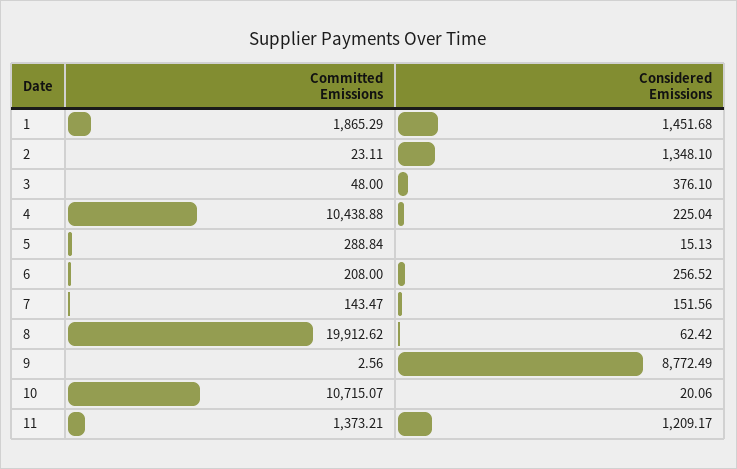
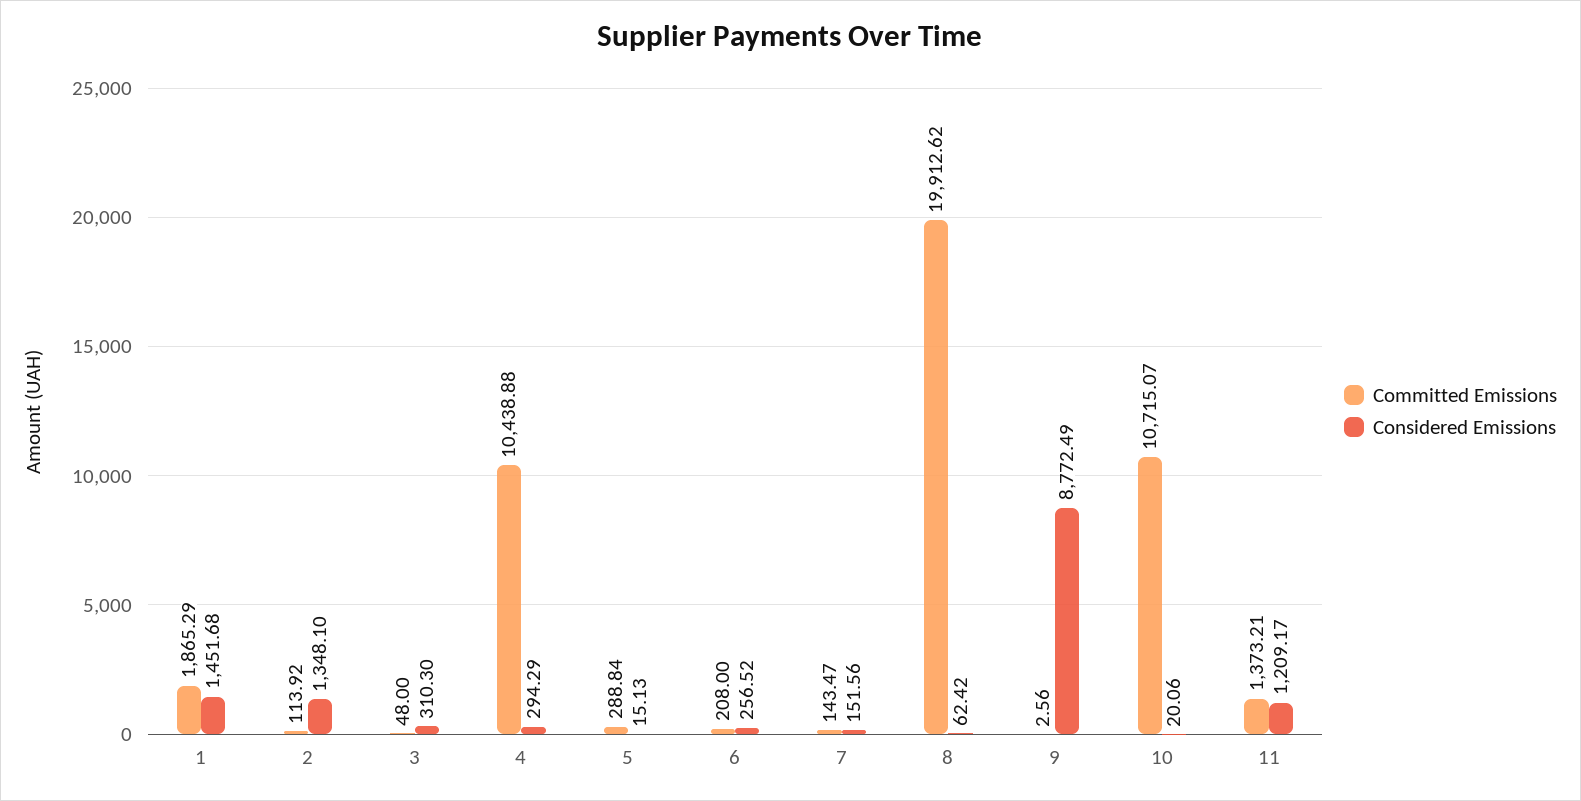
Committed Emissions, 2: 23.11 -> 113.92
Considered Emissions, 3: 376.1 -> 310.3
Considered Emissions, 4: 225.04 -> 294.29

